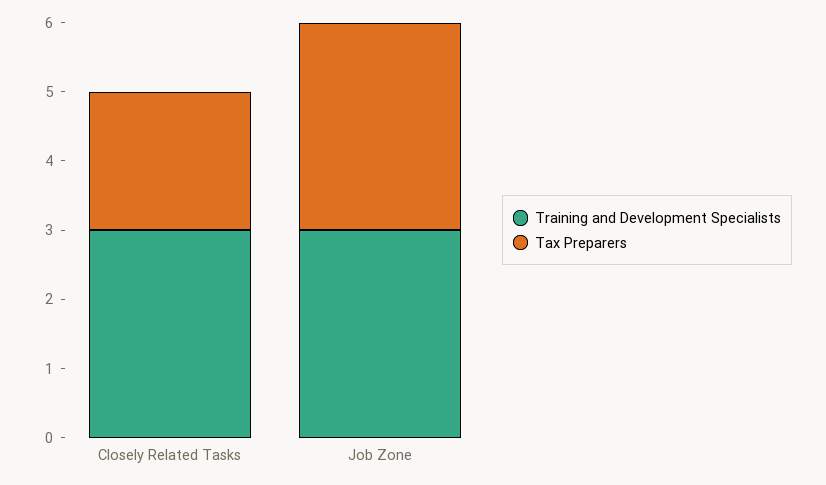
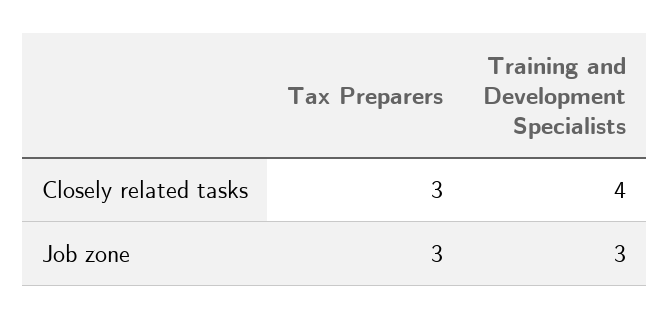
Training and Development Specialists, Closely Related Tasks: 3 -> 4
Tax Preparers, Closely Related Tasks: 2 -> 3

